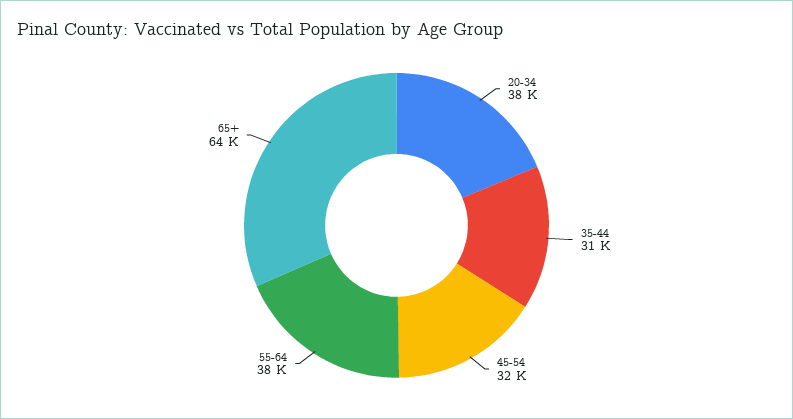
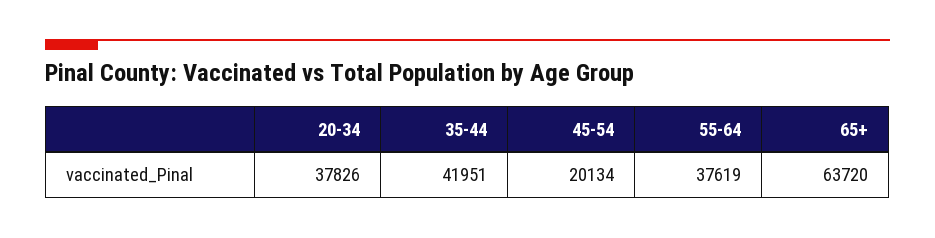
35-44: 31000 -> 41951
45-54: 32000 -> 20134

